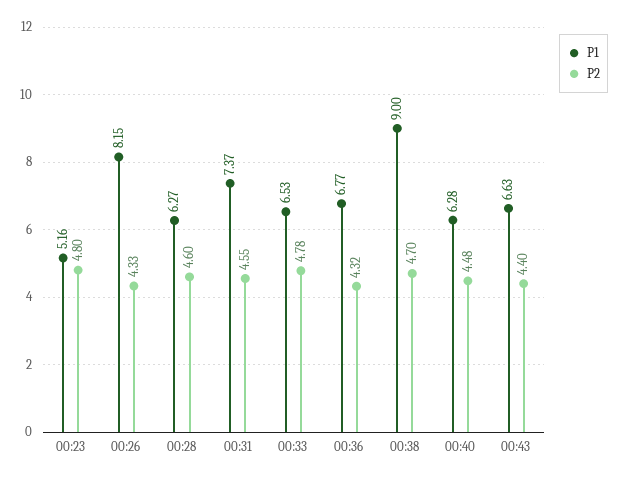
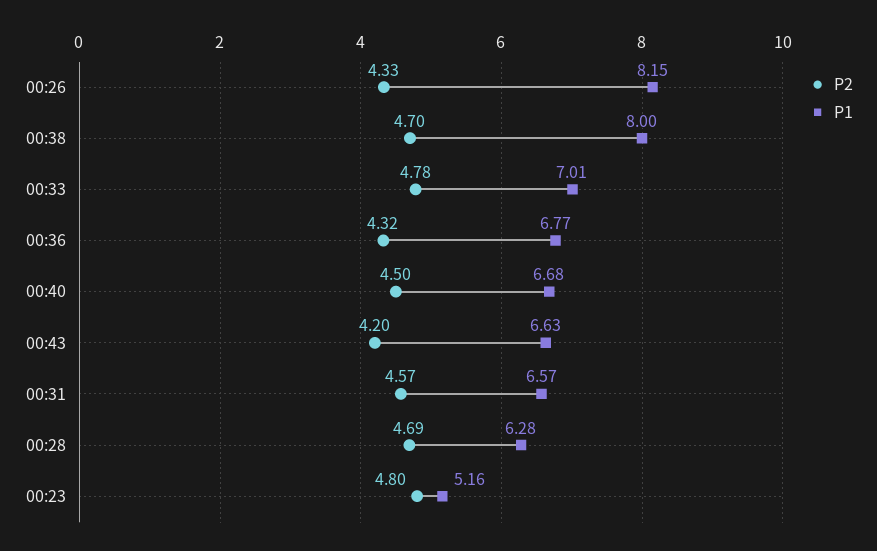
P1, 00:28: 6.27 -> 6.28
P2, 00:28: 4.6 -> 4.69
P1, 00:31: 7.37 -> 6.57
P2, 00:31: 4.55 -> 4.57
P1, 00:33: 6.53 -> 7.01
P1, 00:38: 9 -> 8
P1, 00:40: 6.28 -> 6.68
P2, 00:40: 4.48 -> 4.5
P2, 00:43: 4.4 -> 4.2

